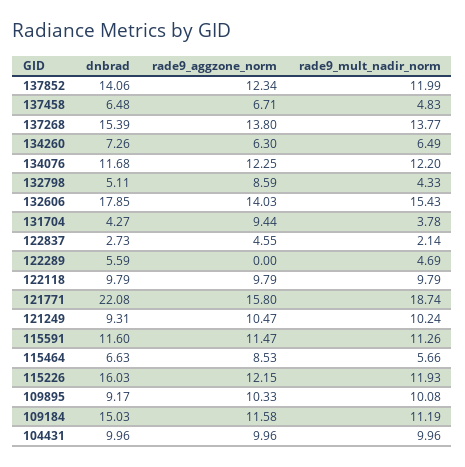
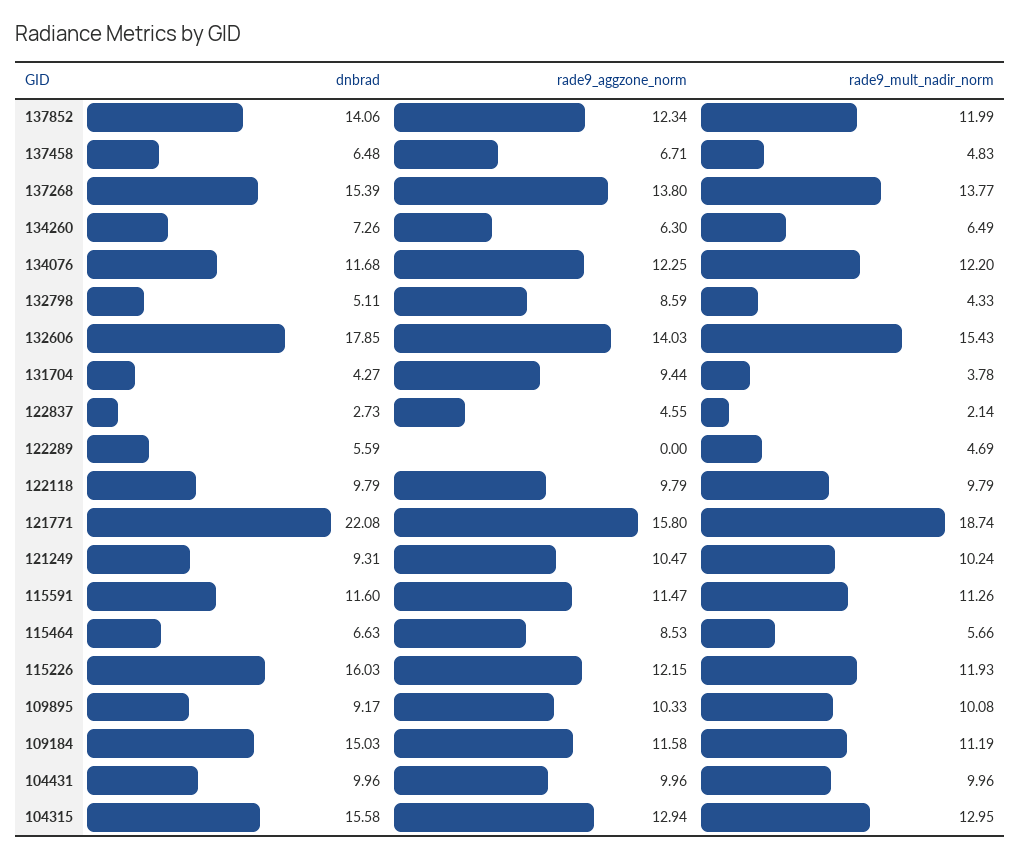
dnbrad, 104315: none -> 15.58
rade9_aggzone_norm, 104315: none -> 12.94
rade9_mult_nadir_norm, 104315: none -> 12.95

